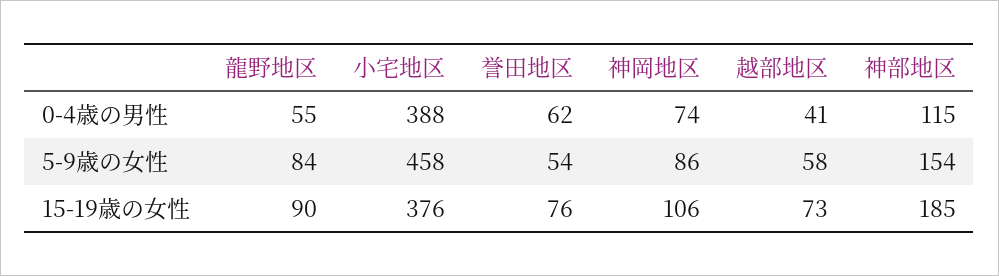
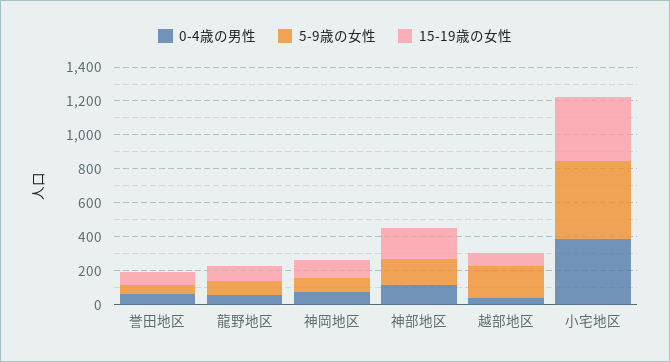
5-9歳の女性, 越部地区: 58 -> 200

